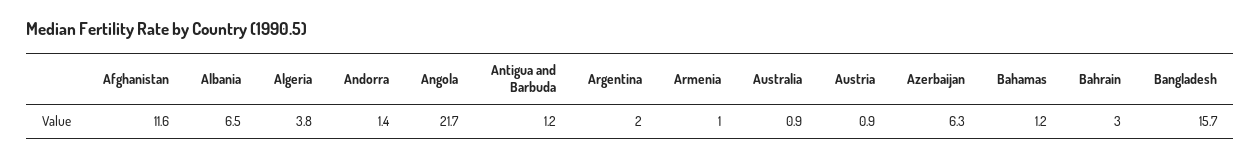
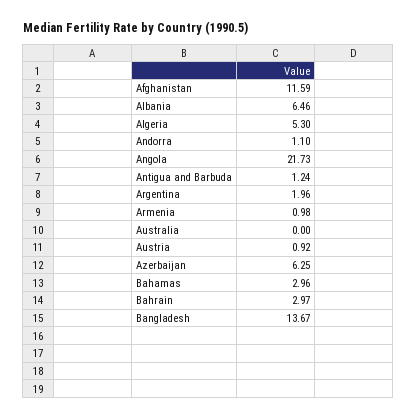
Algeria: 3.8 -> 5.3
Andorra: 1.4 -> 1.1
Australia: 0.9 -> 0
Bahamas: 1.2 -> 2.96
Bangladesh: 15.7 -> 13.67

